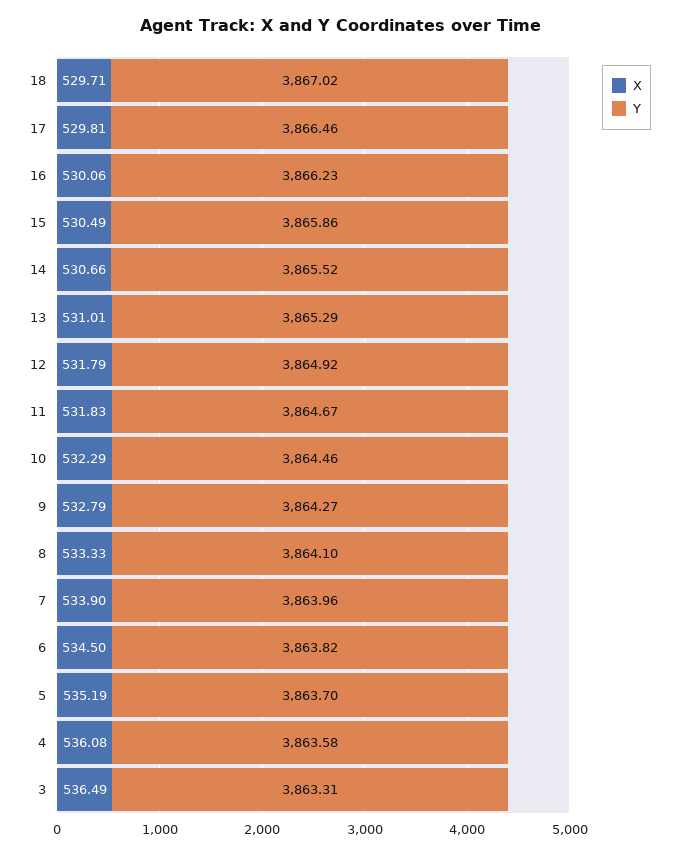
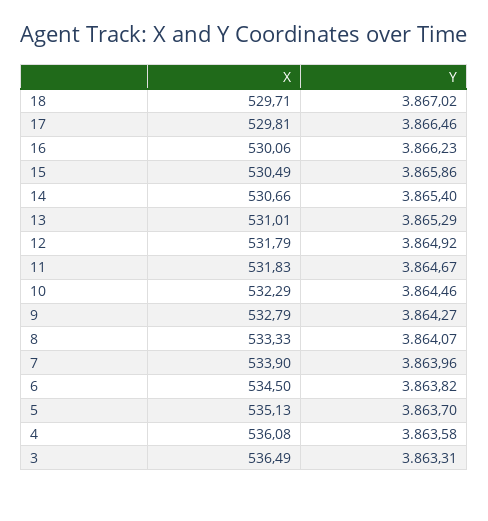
Y, 14: 3865.52 -> 3865.4
Y, 8: 3864.1 -> 3864.07
X, 5: 535.19 -> 535.13

